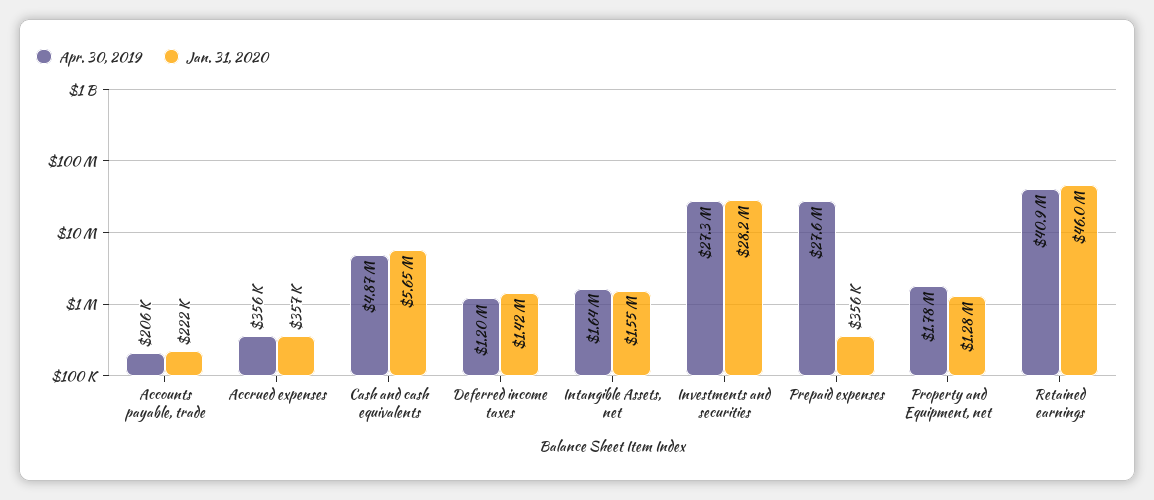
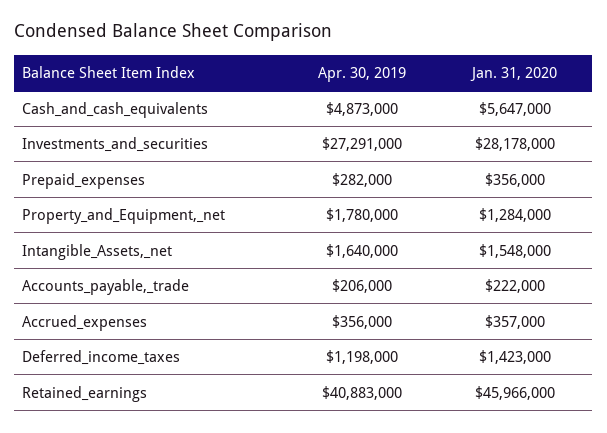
Apr. 30, 2019, Prepaid expenses: 27600000 -> 282000

